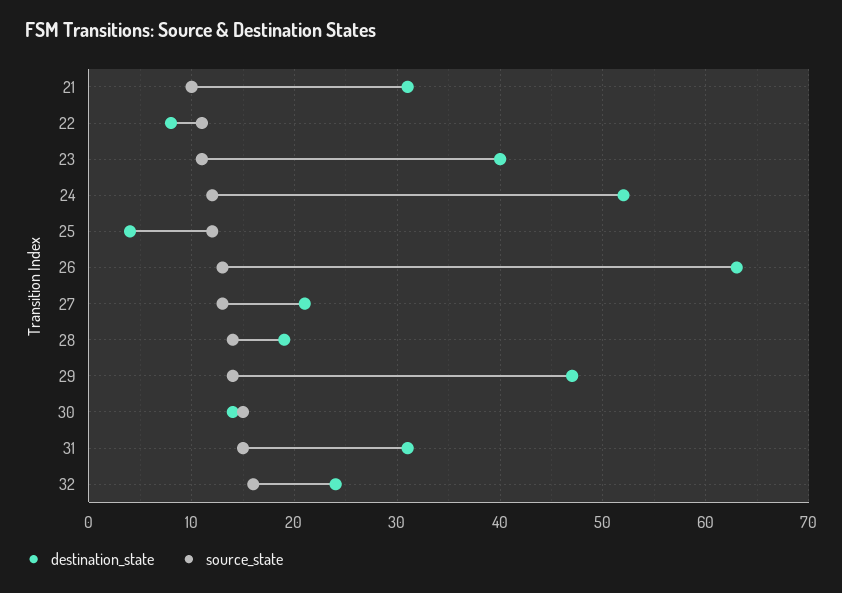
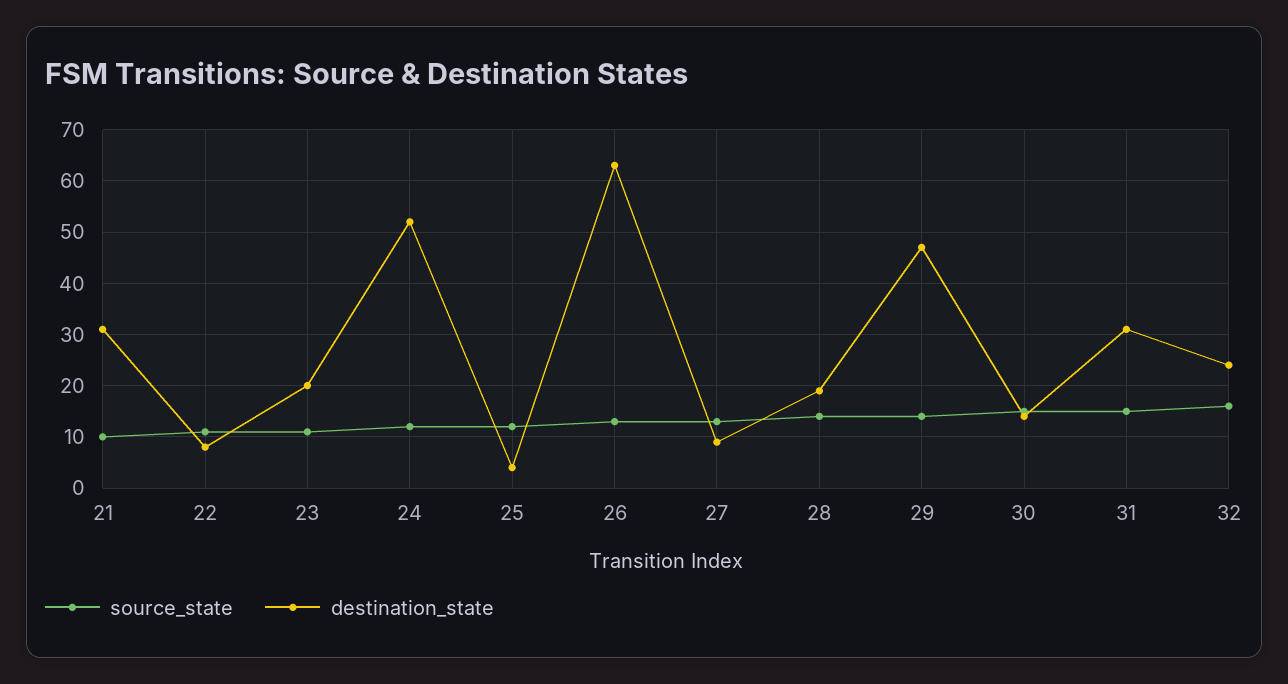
destination_state, 23: 40 -> 20
destination_state, 27: 21 -> 10

